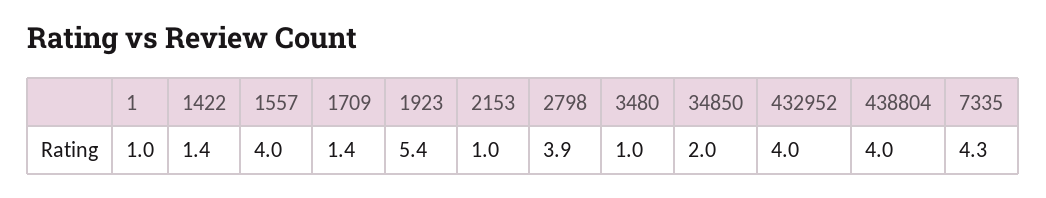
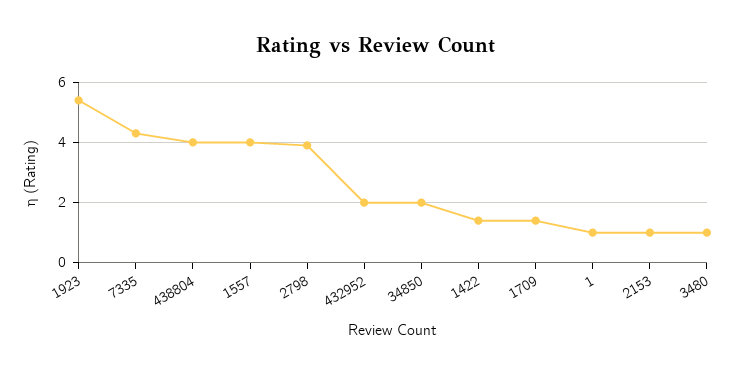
432952: 4 -> 2

